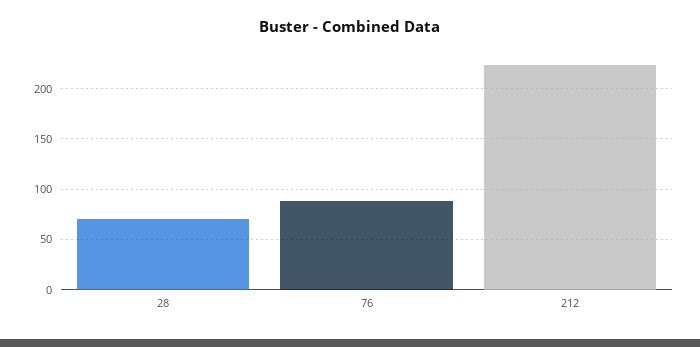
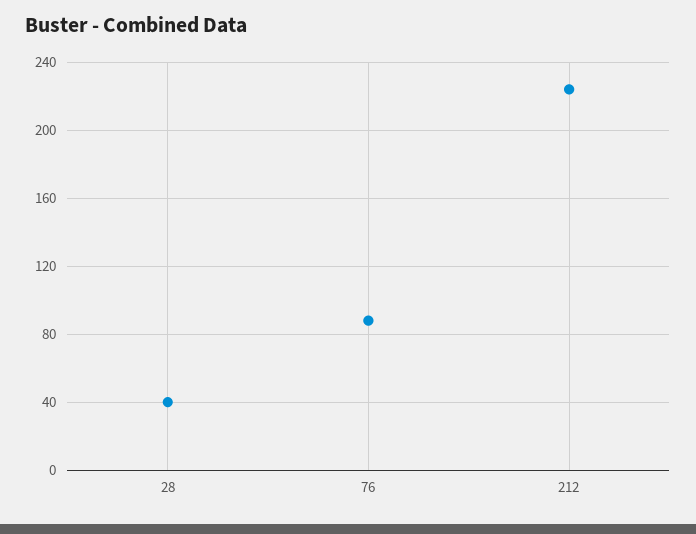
28: 70 -> 40

